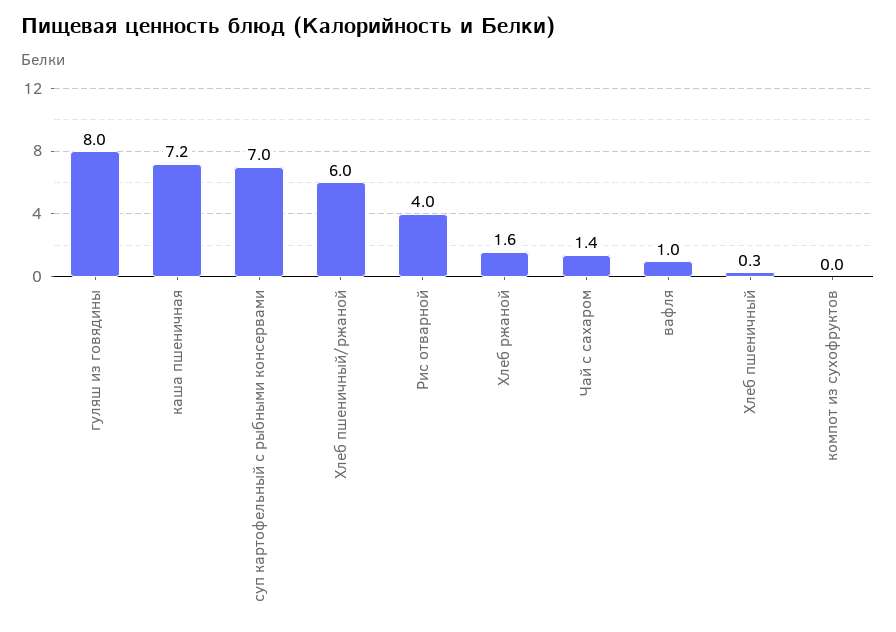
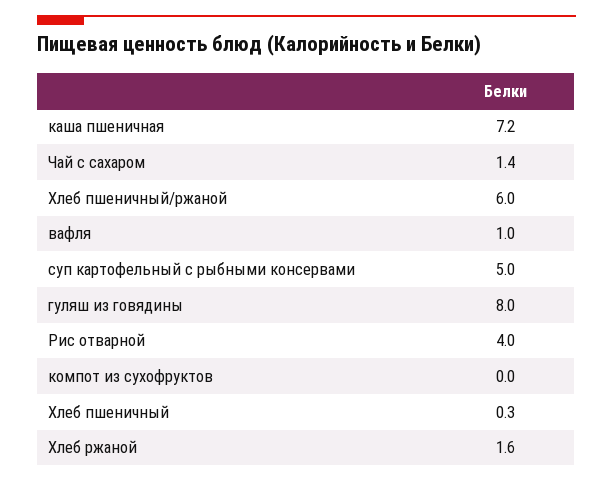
суп картофельный с рыбными консервами: 7 -> 5

